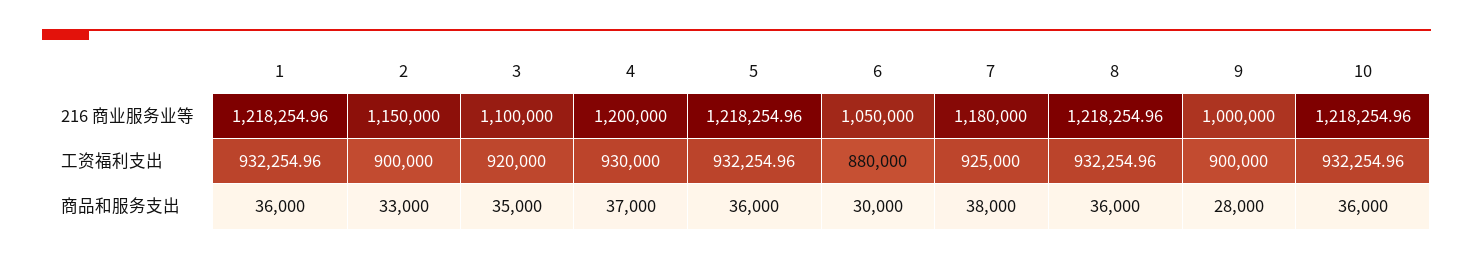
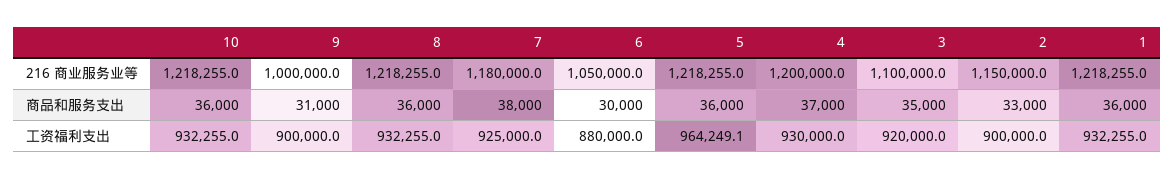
5, 工资福利支出: 932254.96 -> 964249.1
9, 商品和服务支出: 28000 -> 31000

